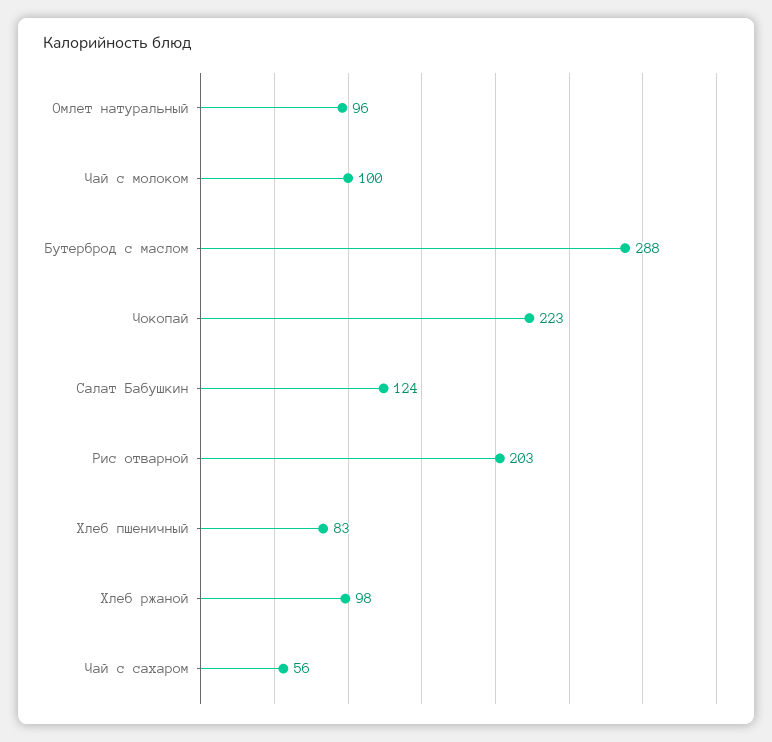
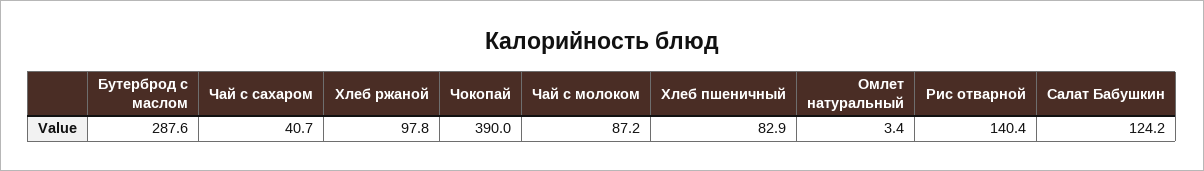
Омлет натуральный: 96 -> 3.4
Чай с молоком: 100 -> 87.2
Чокопай: 223 -> 390
Рис отварной: 203 -> 140.4
Чай с сахаром: 56 -> 40.7

